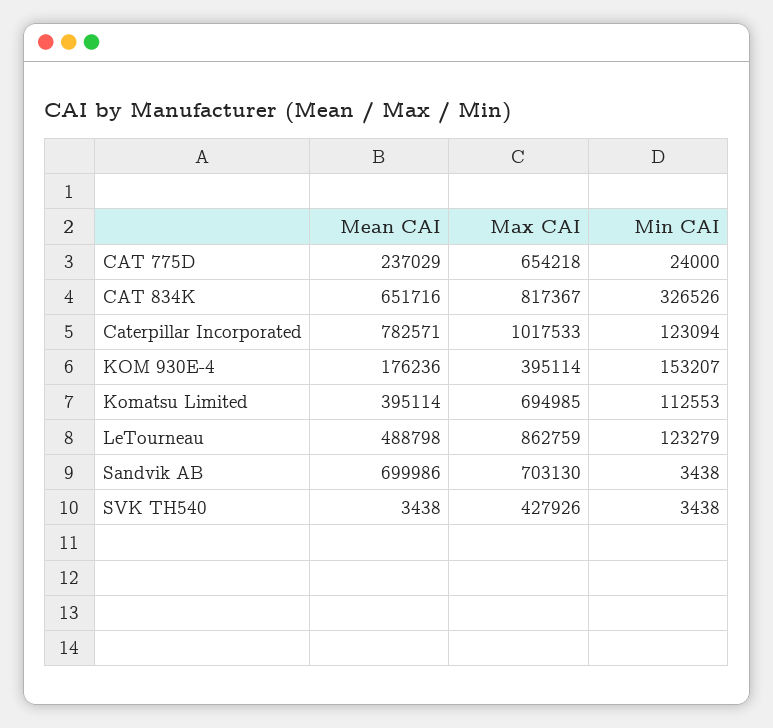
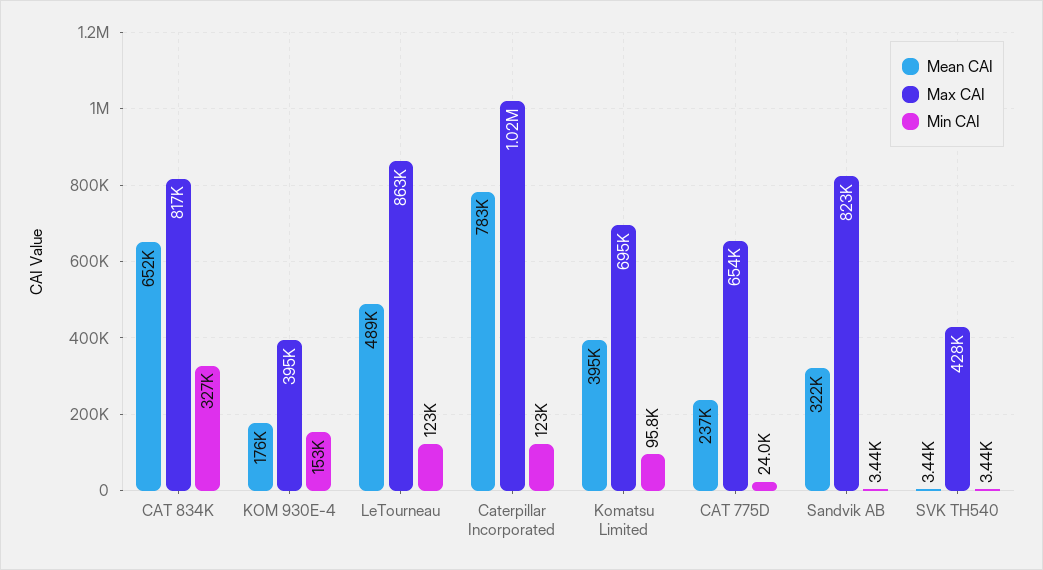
Min CAI, Komatsu Limited: 112553 -> 95800
Mean CAI, Sandvik AB: 699986 -> 322000
Max CAI, Sandvik AB: 703130 -> 823000

